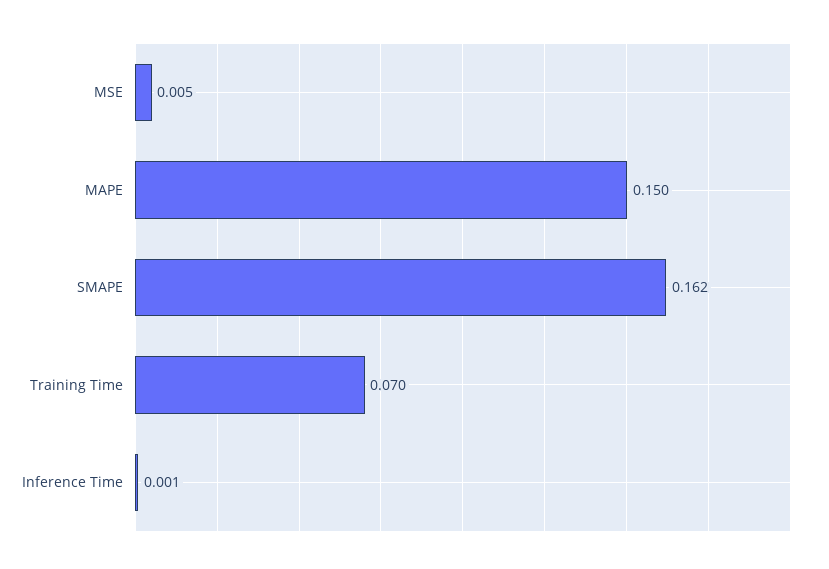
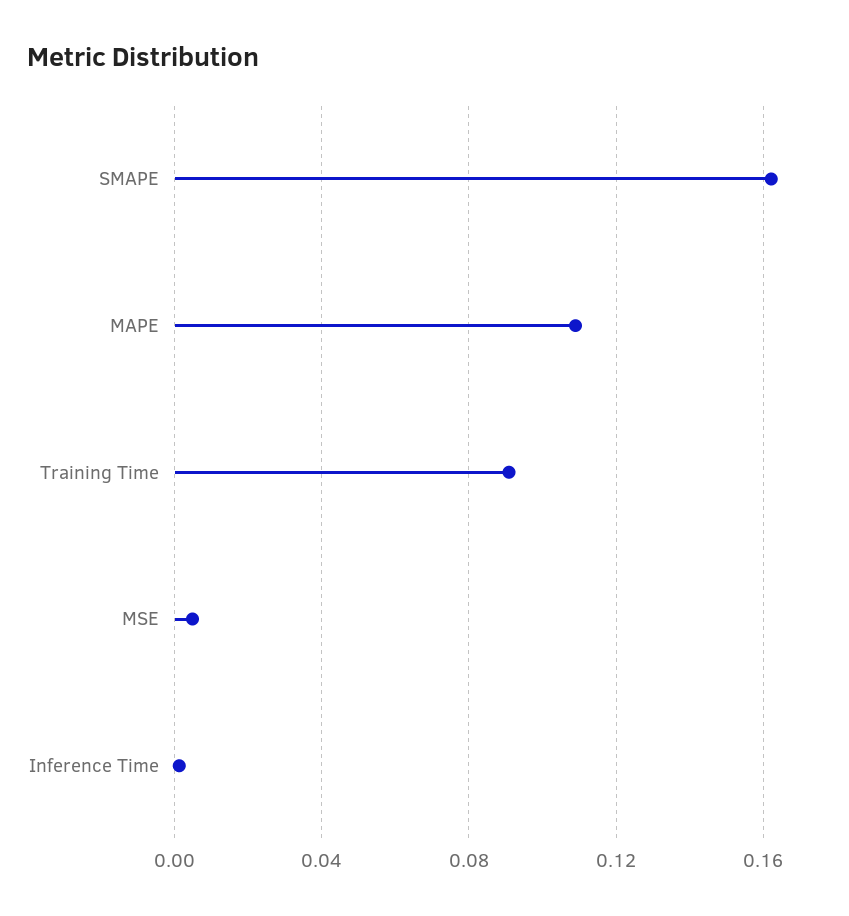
MAPE: 0.15 -> 0.11
Training Time: 0.07 -> 0.09

